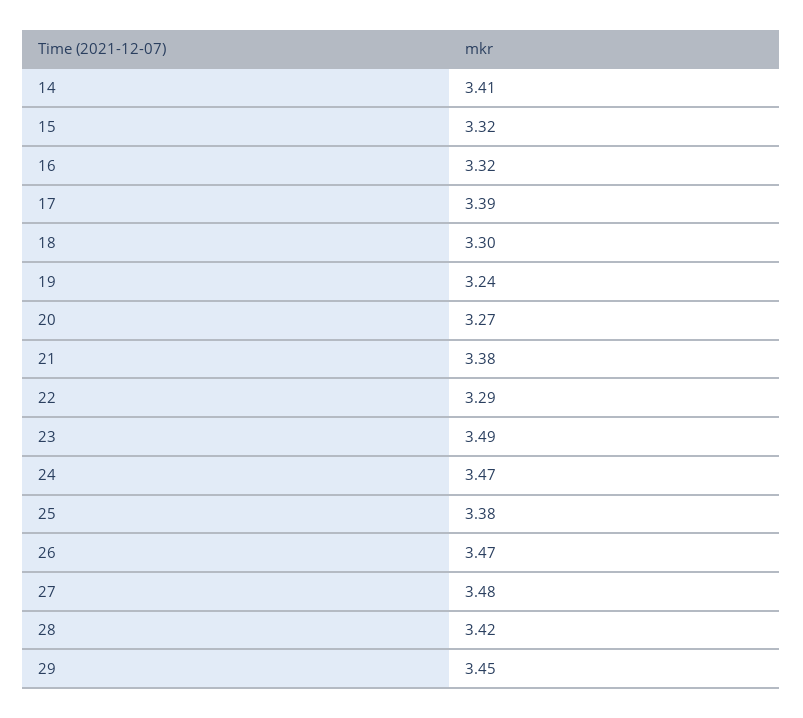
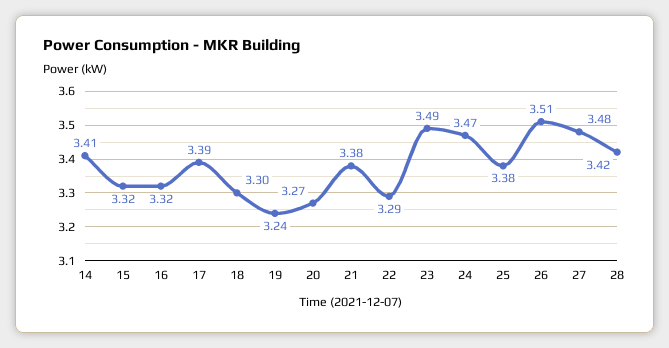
26: 3.47 -> 3.51
29: 3.45 -> none

